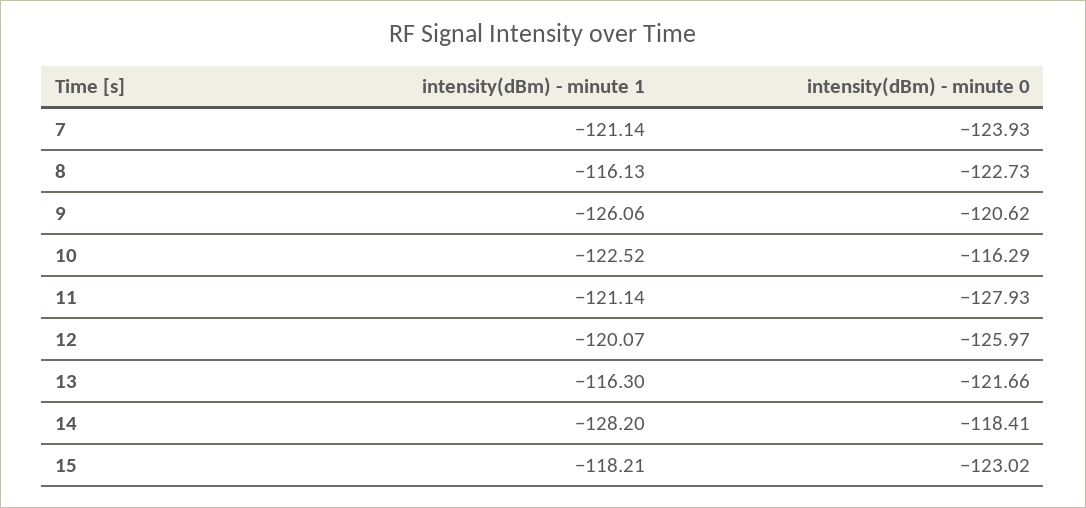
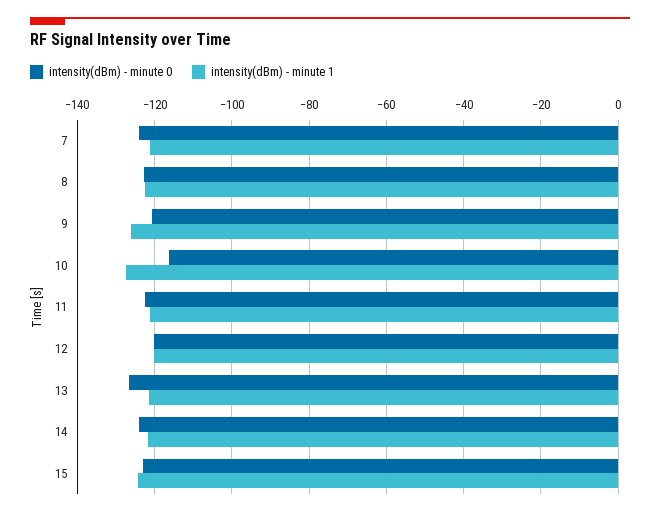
intensity(dBm) - minute 1, 8: -116.13 -> -122
intensity(dBm) - minute 1, 10: -122.52 -> -128
intensity(dBm) - minute 0, 11: -127.93 -> -122
intensity(dBm) - minute 0, 12: -125.97 -> -120
intensity(dBm) - minute 1, 13: -116.3 -> -122
intensity(dBm) - minute 0, 13: -121.66 -> -126
intensity(dBm) - minute 1, 14: -128.2 -> -122
intensity(dBm) - minute 0, 14: -118.41 -> -124
intensity(dBm) - minute 1, 15: -118.21 -> -124

